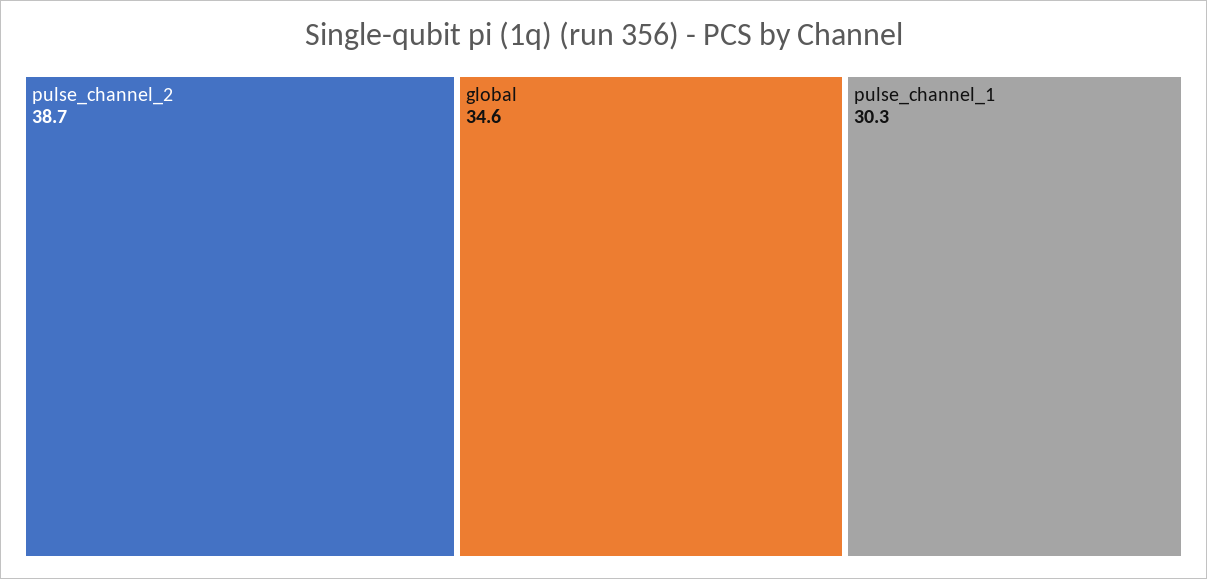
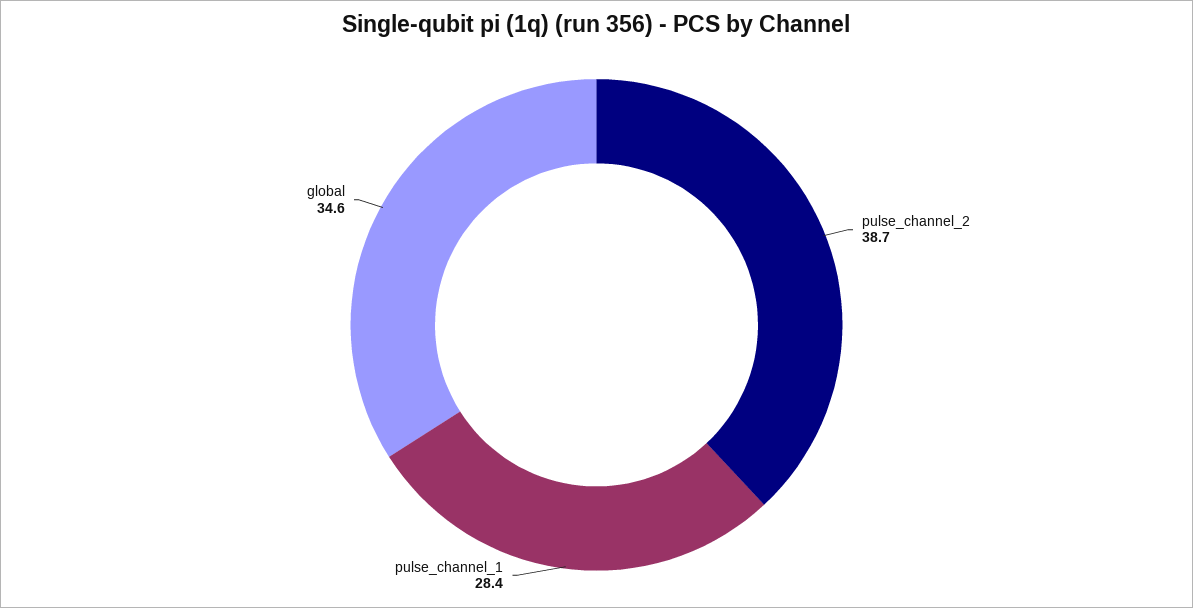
pulse_channel_1: 30.3 -> 28.4

